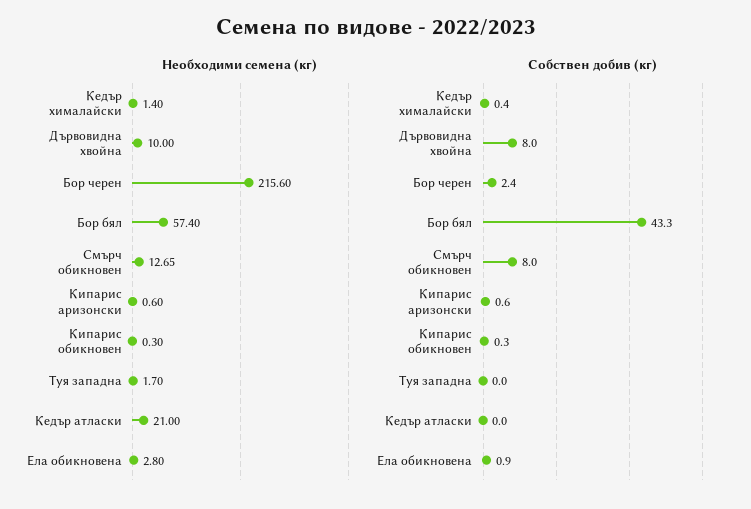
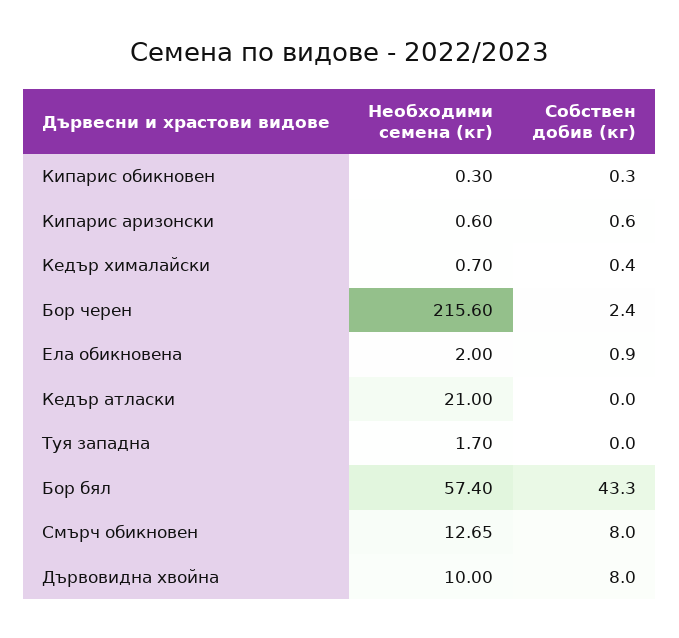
Необходими семена (кг), Кедър хималайски: 1.4 -> 0.7
Необходими семена (кг), Ела обикновена: 2.8 -> 2

